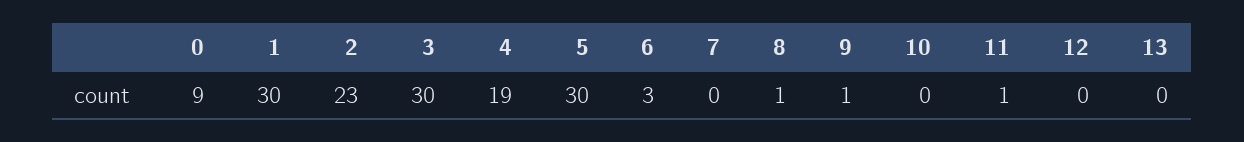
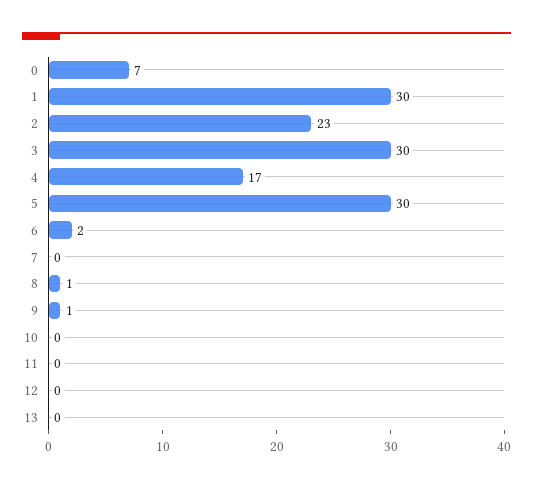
0: 9 -> 7
4: 19 -> 17
6: 3 -> 2
11: 1 -> 0

